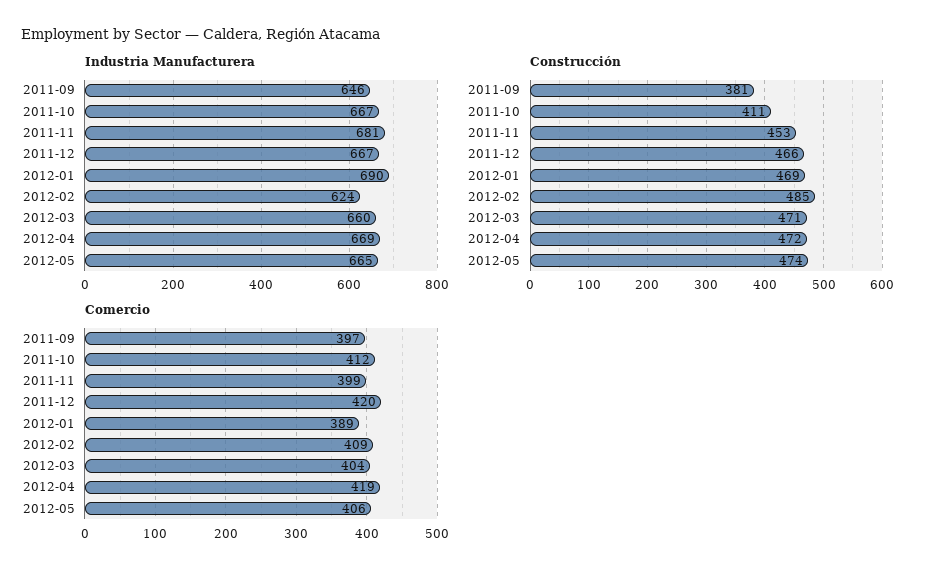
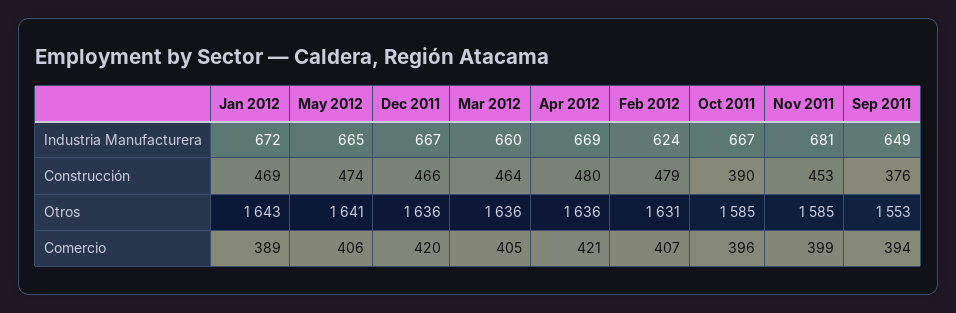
Industria Manufacturera, 2011-09: 646 -> 649
Industria Manufacturera, 2012-01: 690 -> 672
Construcción, 2011-09: 381 -> 376
Construcción, 2011-10: 411 -> 390
Construcción, 2012-02: 485 -> 479
Construcción, 2012-03: 471 -> 464
Construcción, 2012-04: 472 -> 480
Comercio, 2011-09: 397 -> 394
Comercio, 2011-10: 412 -> 396
Comercio, 2012-02: 409 -> 407
Comercio, 2012-03: 404 -> 405
Comercio, 2012-04: 419 -> 421
Otros, 2012-01: none -> 1643
Otros, 2012-05: none -> 1641
Otros, 2011-12: none -> 1636
Otros, 2012-03: none -> 1636
Otros, 2012-04: none -> 1636
Otros, 2012-02: none -> 1631
Otros, 2011-10: none -> 1585
Otros, 2011-11: none -> 1585
Otros, 2011-09: none -> 1553

